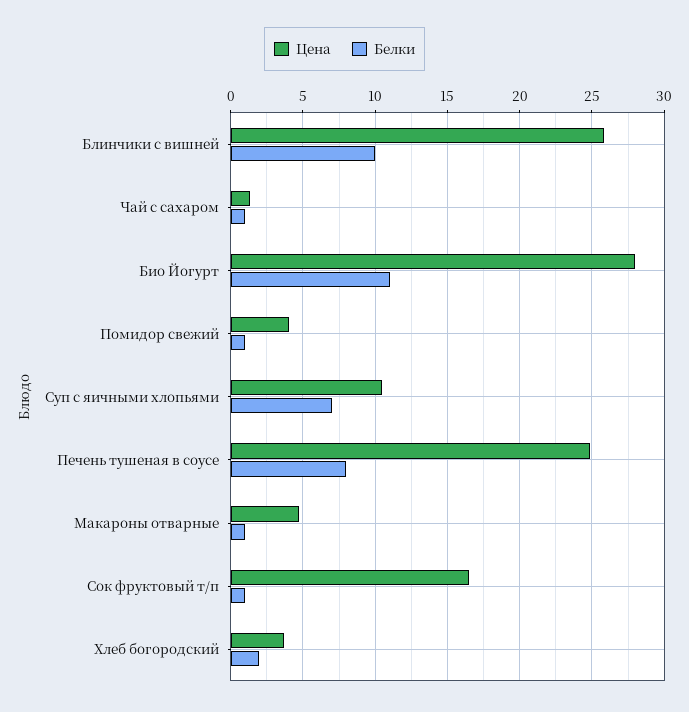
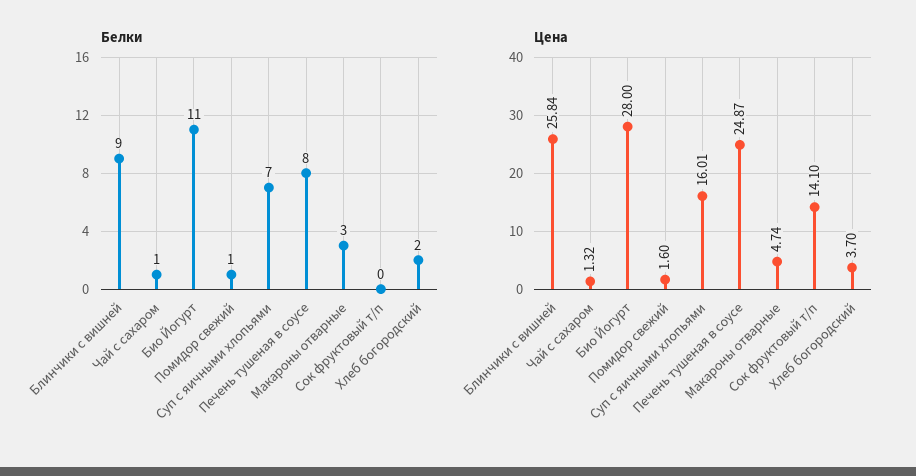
Белки, Блинчики с вишней: 10 -> 9
Цена, Помидор свежий: 4 -> 1.6
Цена, Суп с яичными хлопьями: 10.5 -> 16.01
Белки, Макароны отварные: 1 -> 3
Цена, Сок фруктовый т/п: 16.5 -> 14.1
Белки, Сок фруктовый т/п: 1 -> 0

